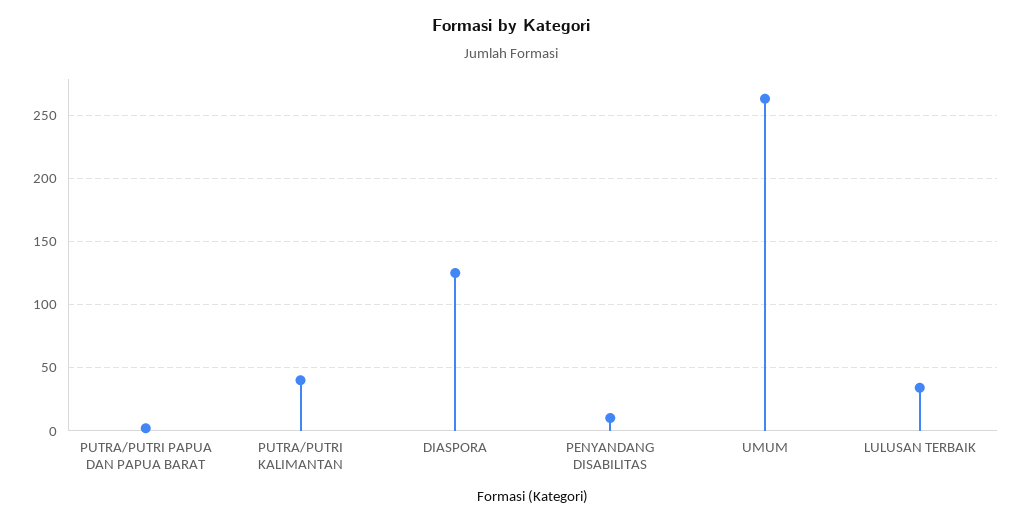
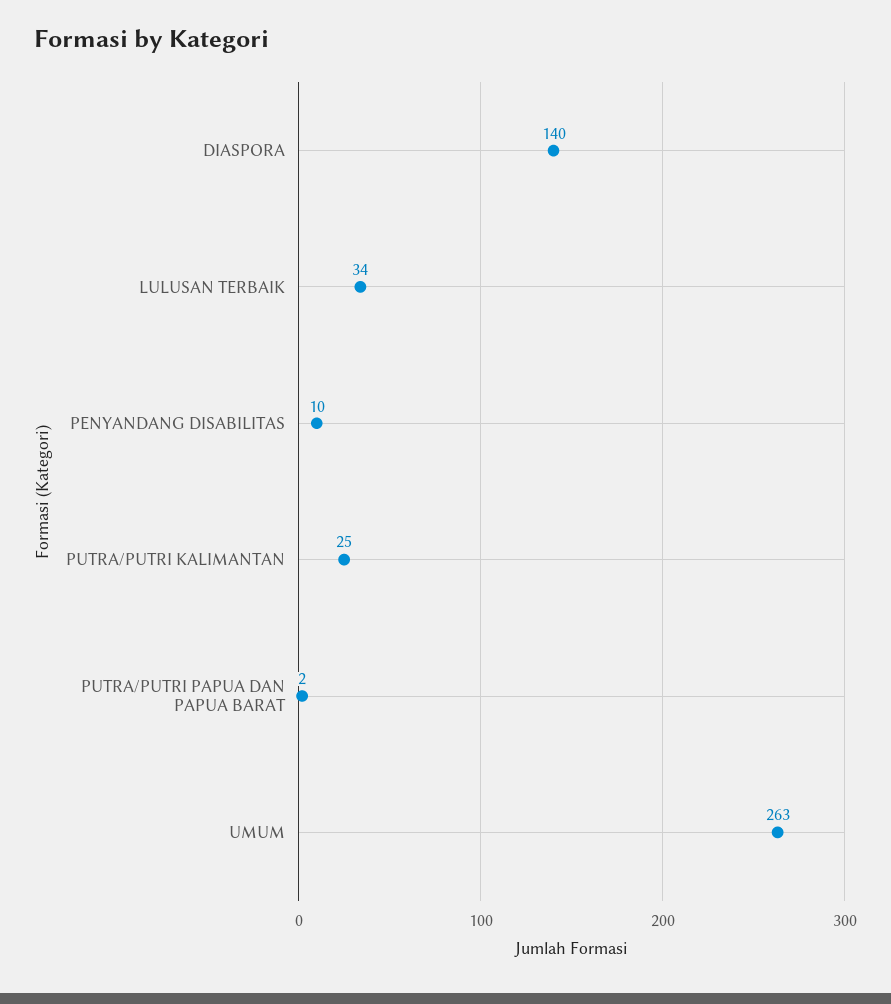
PUTRA/PUTRI KALIMANTAN: 40 -> 25
DIASPORA: 125 -> 140

